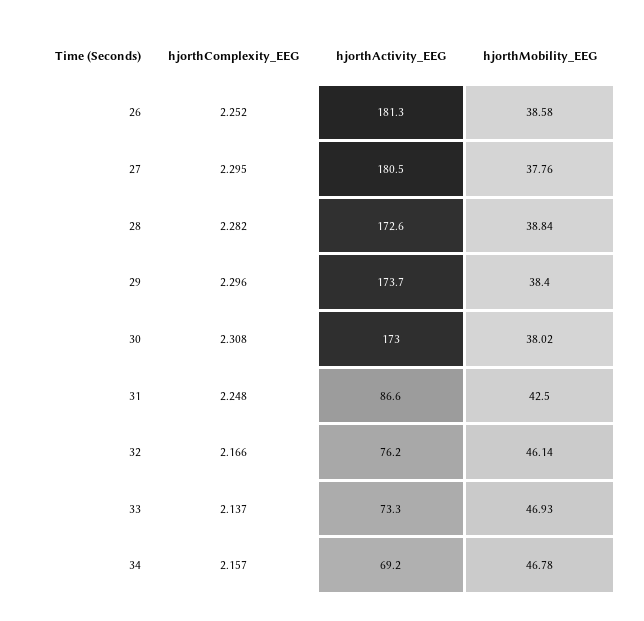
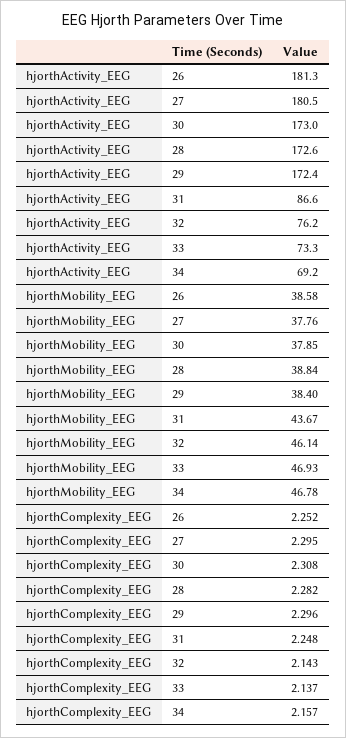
hjorthActivity_EEG, 29: 173.7 -> 172.4
hjorthMobility_EEG, 30: 38.02 -> 37.85
hjorthMobility_EEG, 31: 42.5 -> 43.67
hjorthComplexity_EEG, 32: 2.166 -> 2.143

